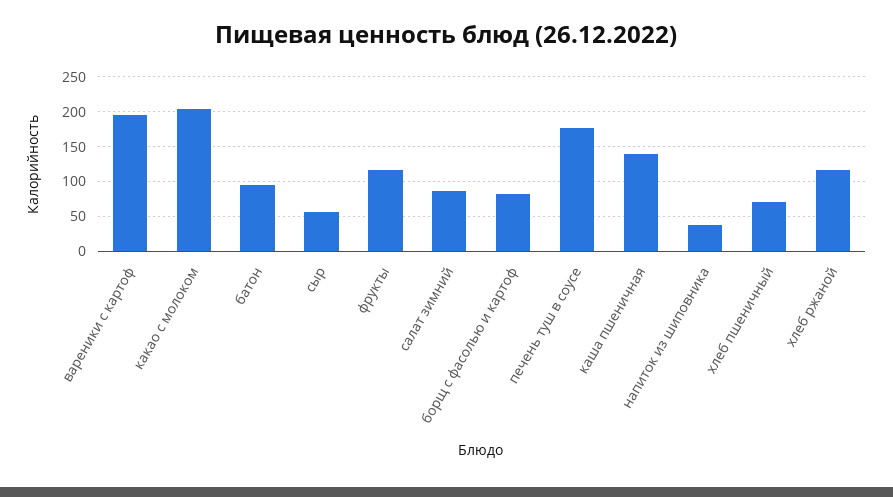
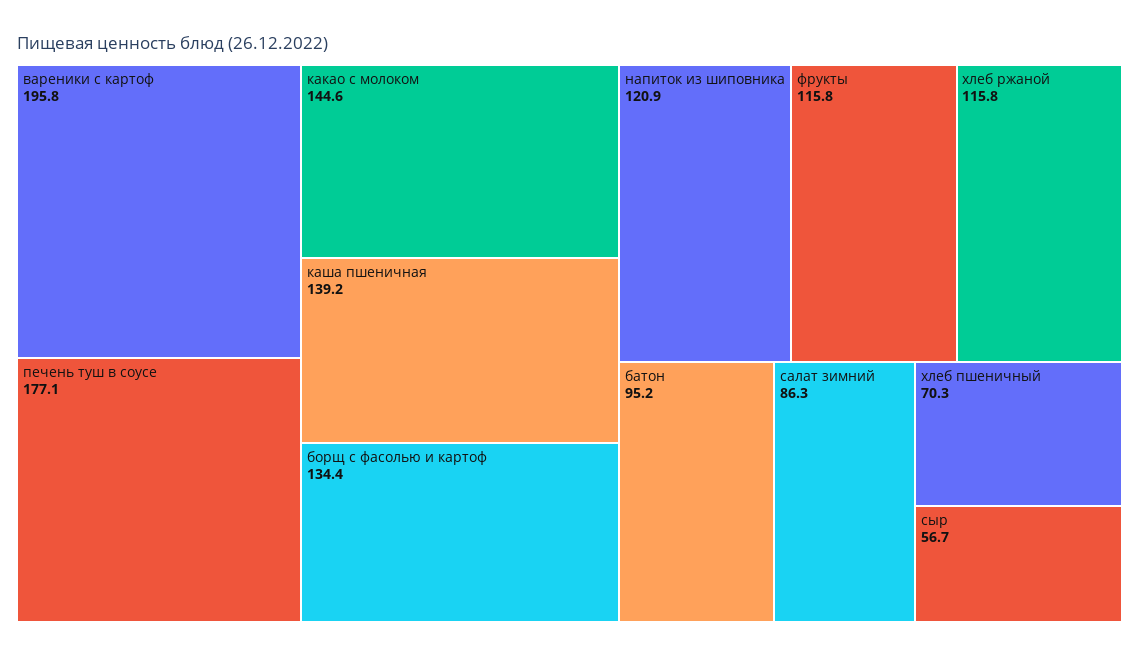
какао с молоком: 200 -> 144.6
борщ с фасолью и картоф: 80 -> 134.4
напиток из шиповника: 40 -> 120.9

